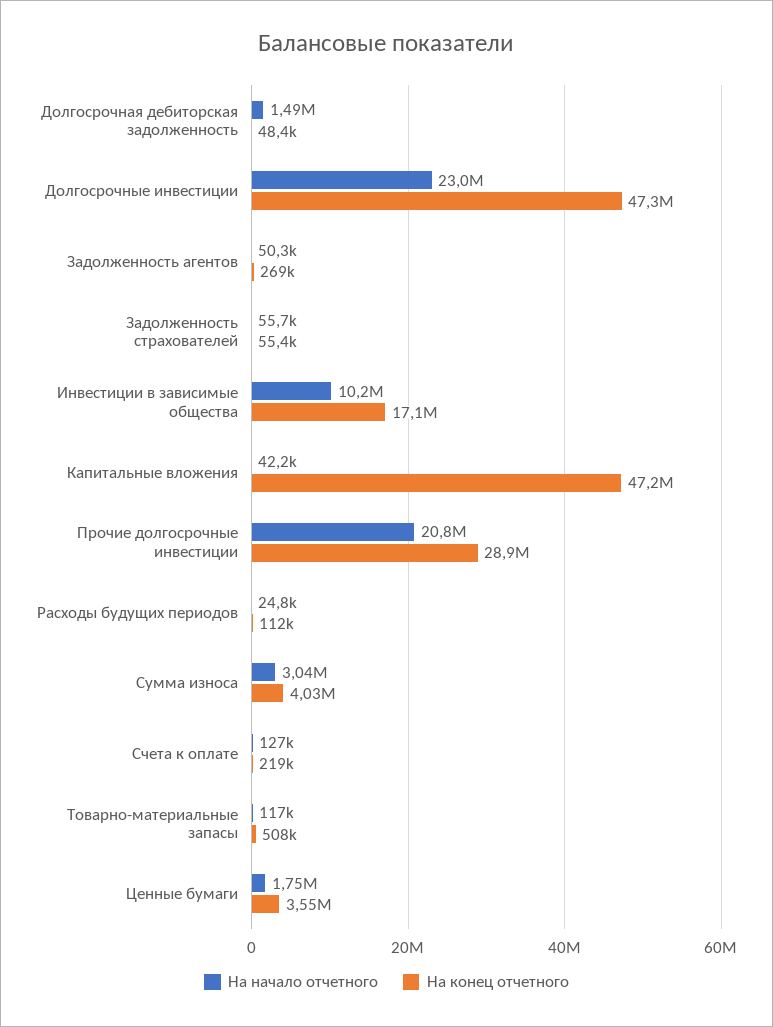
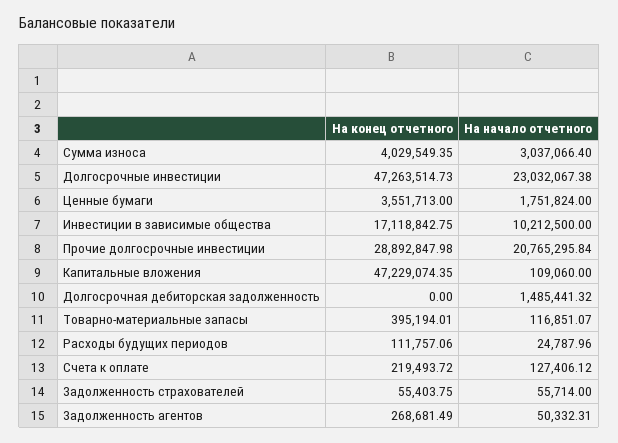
На конец отчетного, Долгосрочная дебиторская задолженность: 48400 -> 0
На начало отчетного, Капитальные вложения: 42200 -> 109060
На конец отчетного, Товарно-материальные запасы: 508000 -> 395194.01

